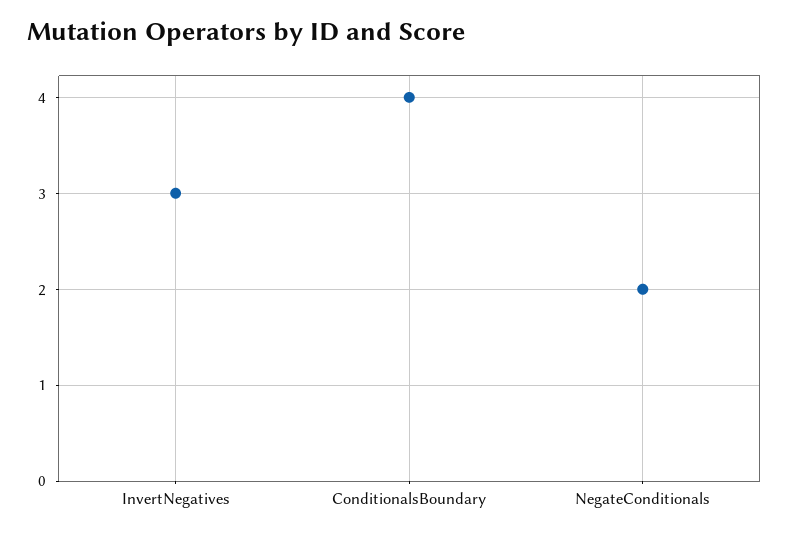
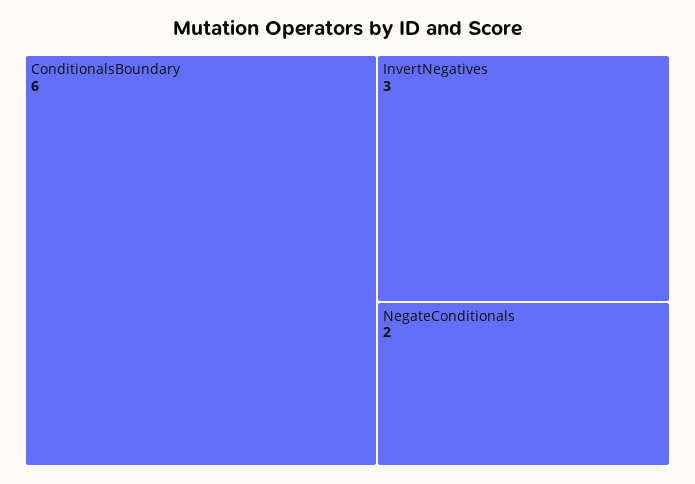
ConditionalsBoundary: 4 -> 6

